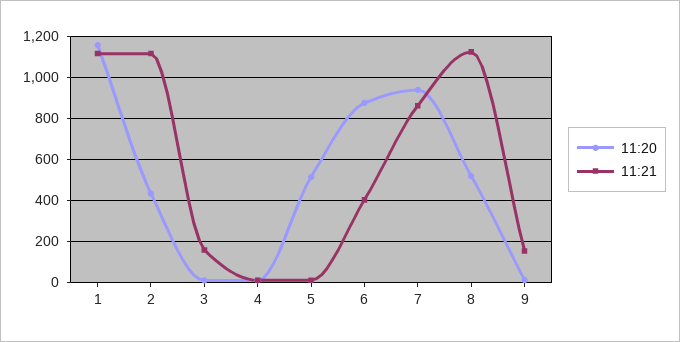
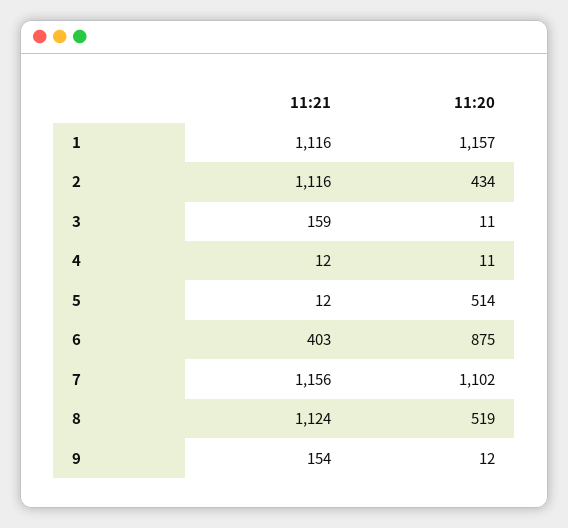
11:20, 7: 950 -> 1102
11:21, 7: 850 -> 1156

